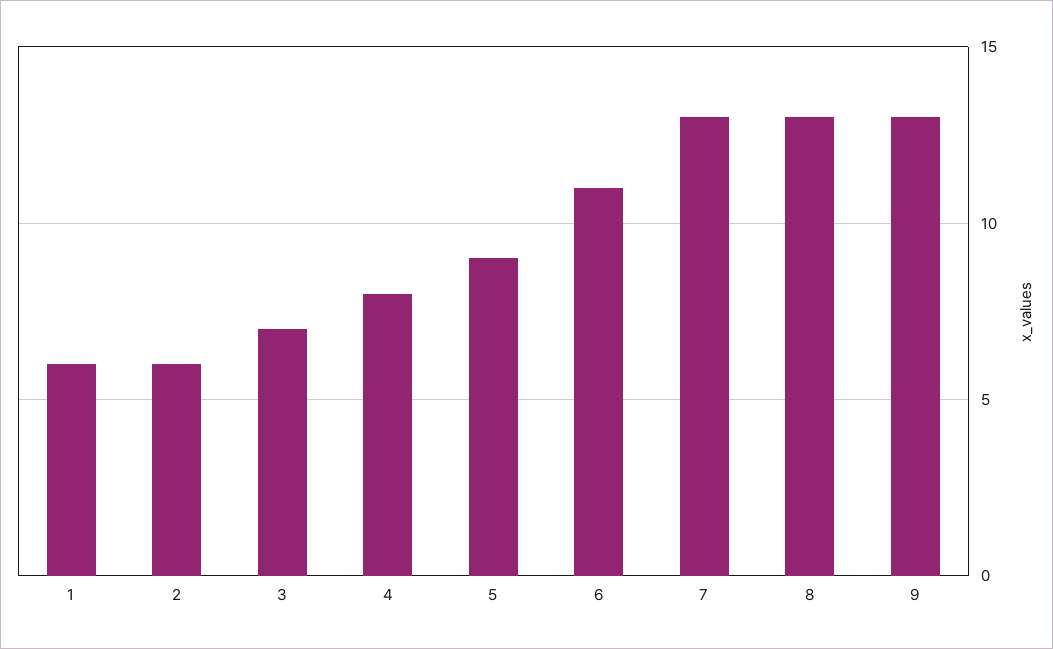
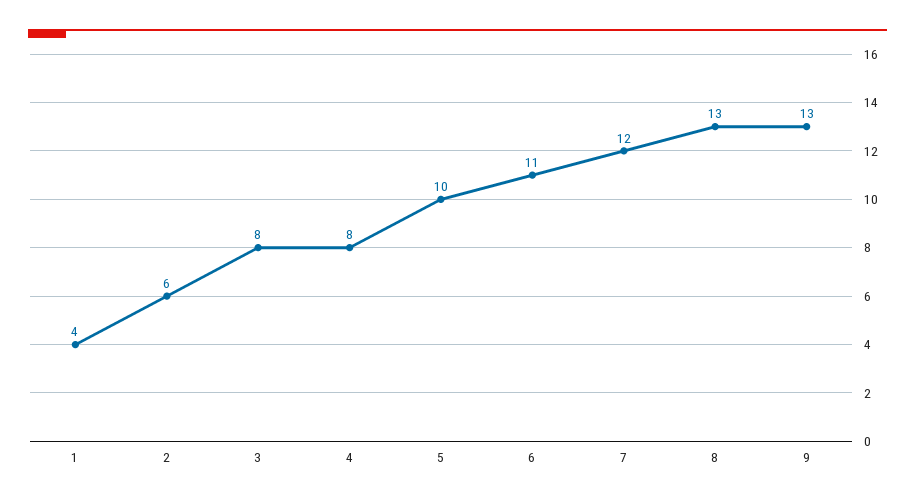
1: 6 -> 4
3: 7 -> 8
5: 9 -> 10
7: 13 -> 12

